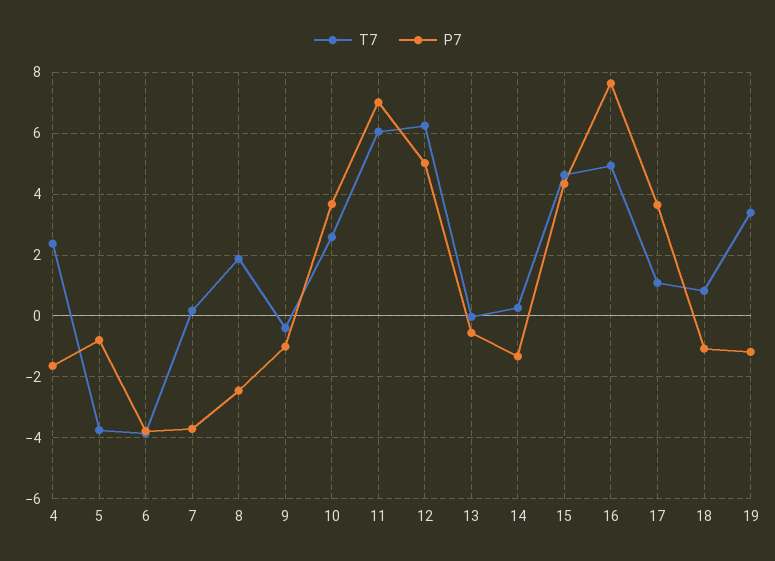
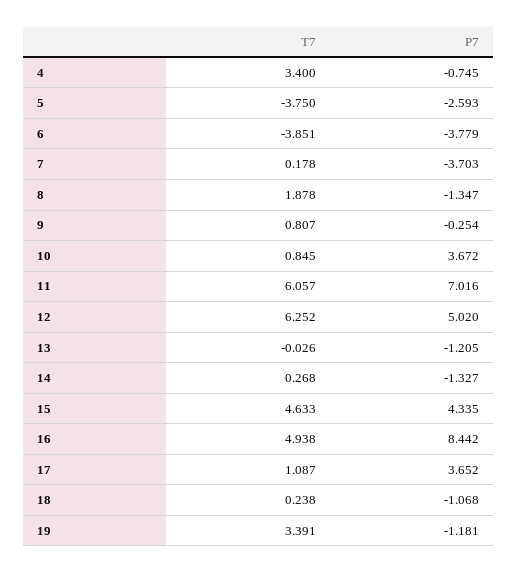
T7, 4: 2.4 -> 3.4
P7, 4: -1.6 -> -0.745
P7, 5: -0.8 -> -2.593
P7, 8: -2.4 -> -1.347
T7, 9: -0.4 -> 0.807
P7, 9: -1 -> -0.254
T7, 10: 2.6 -> 0.845
P7, 13: -0.6 -> -1.205
P7, 16: 7.6 -> 8.442
T7, 18: 0.8 -> 0.238

